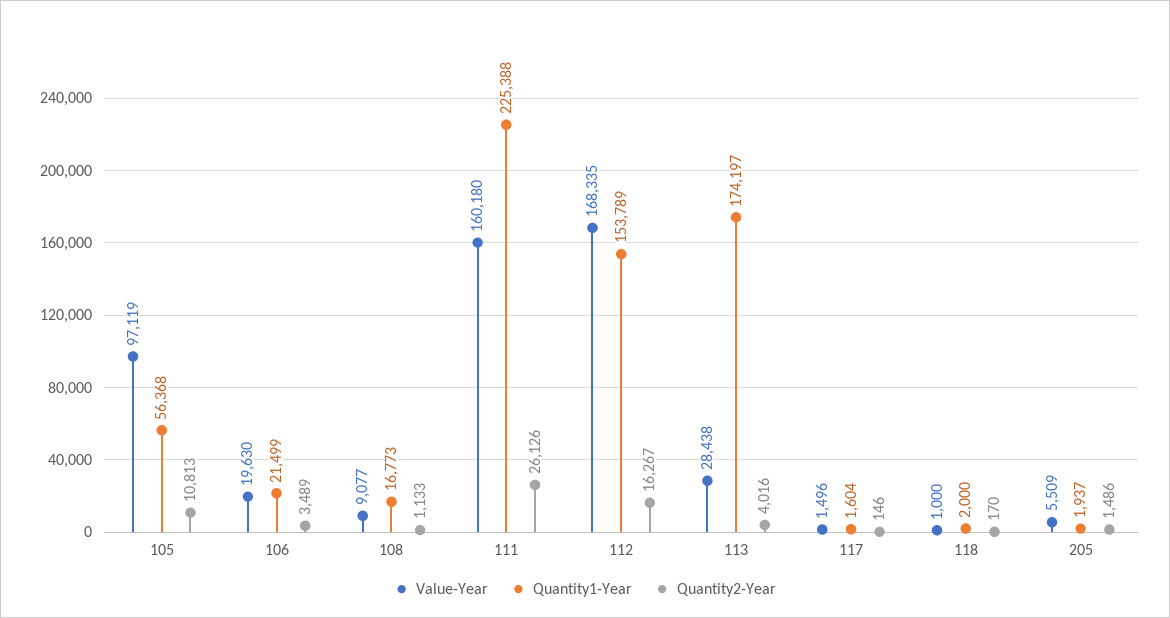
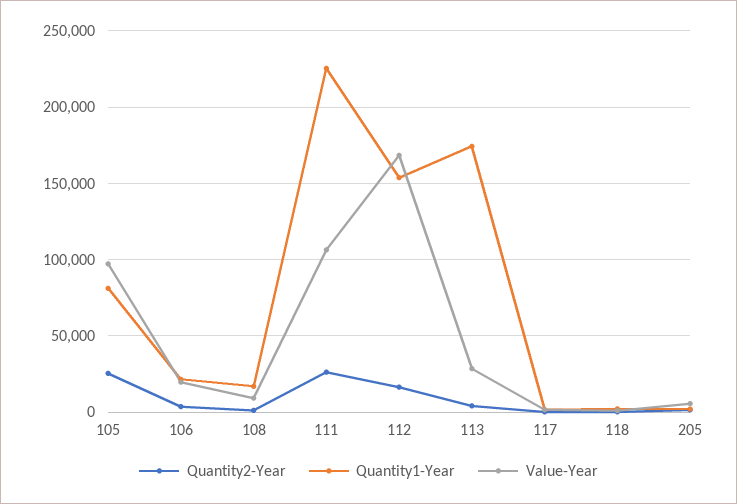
Quantity1-Year, 105: 56368 -> 80000
Quantity2-Year, 105: 10813 -> 25000
Value-Year, 111: 160180 -> 105000

